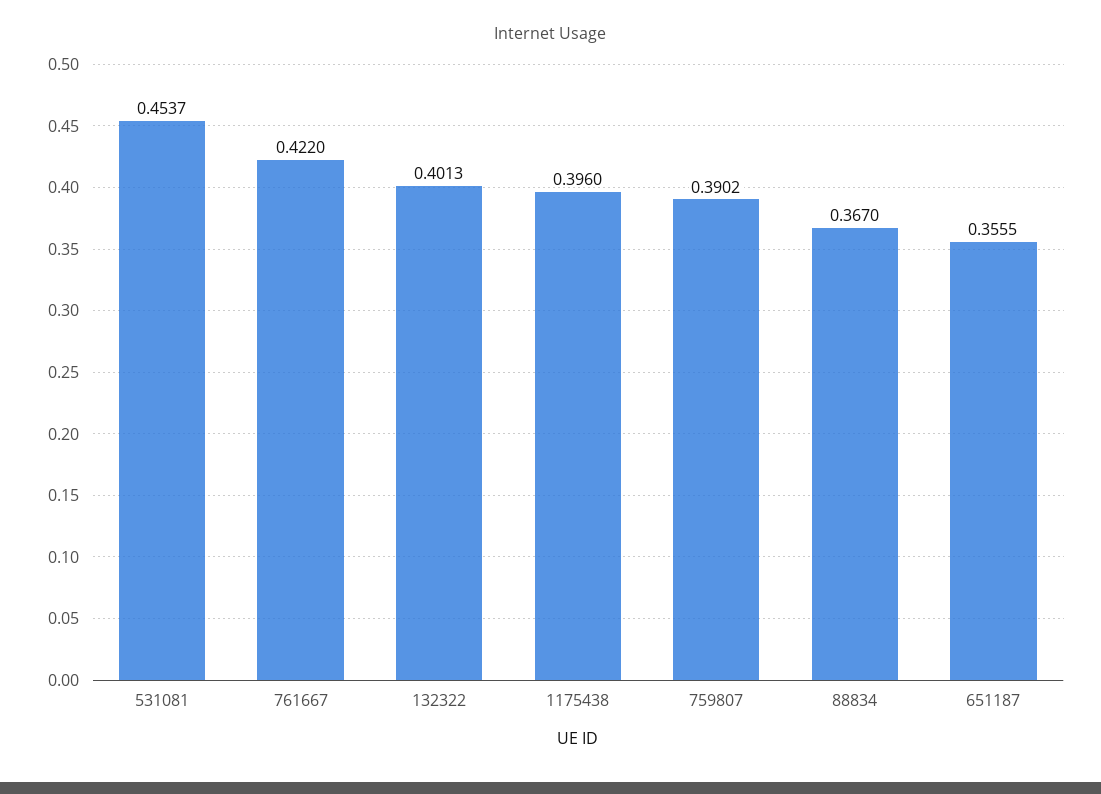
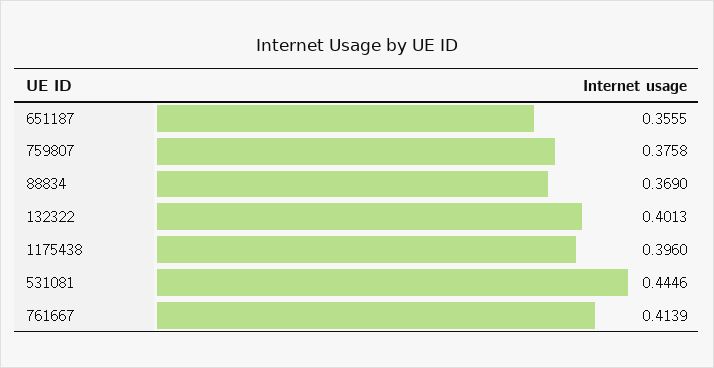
531081: 0.4537 -> 0.4446
761667: 0.422 -> 0.4139
759807: 0.3902 -> 0.3758
88834: 0.367 -> 0.369

